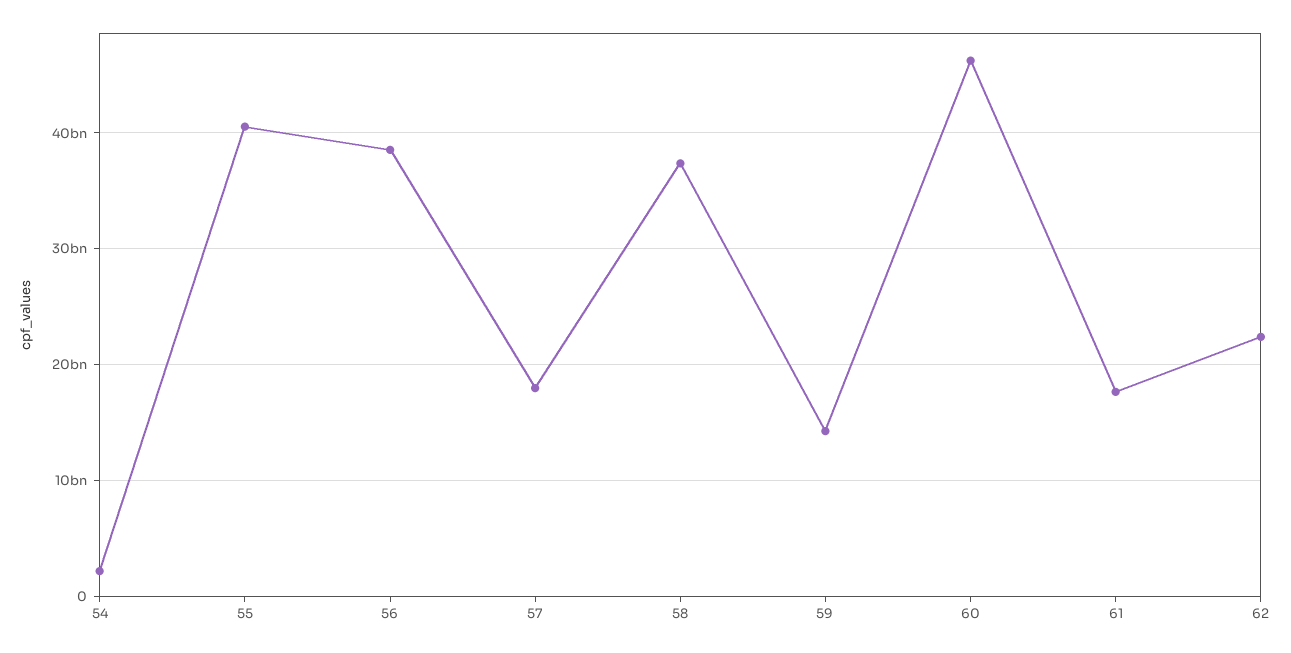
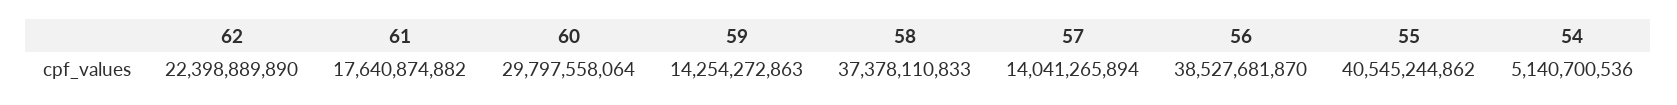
54: 2000000000 -> 5140700536
57: 18000000000 -> 14041265894
60: 46000000000 -> 29797558064

